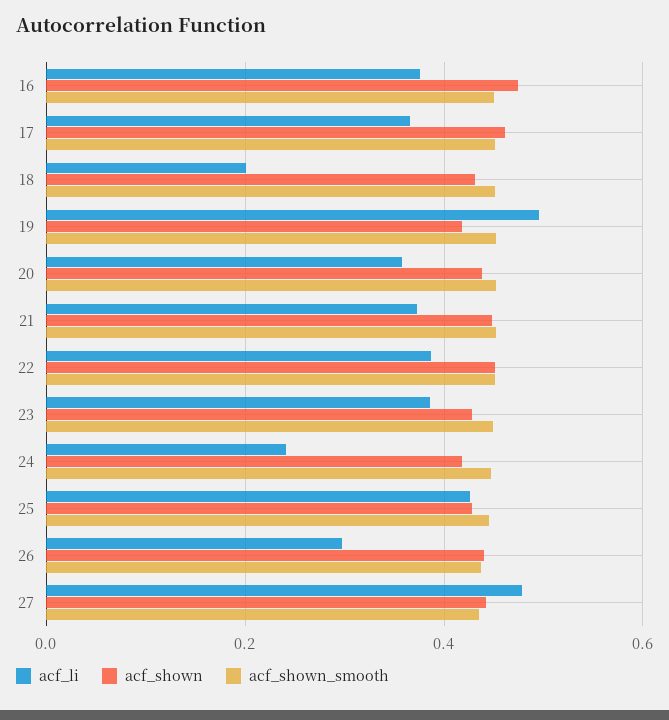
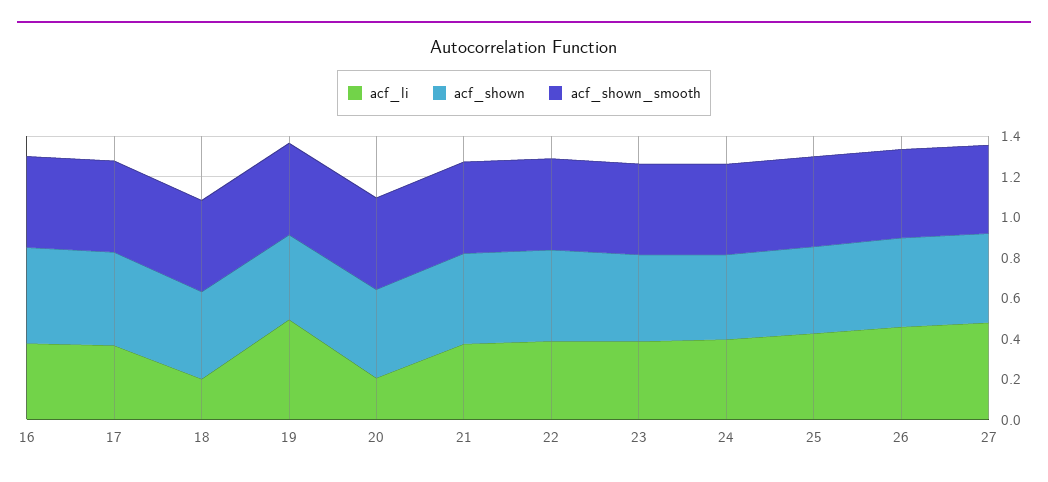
acf_li, 20: 0.36 -> 0.2
acf_li, 24: 0.24 -> 0.4
acf_li, 26: 0.3 -> 0.45

